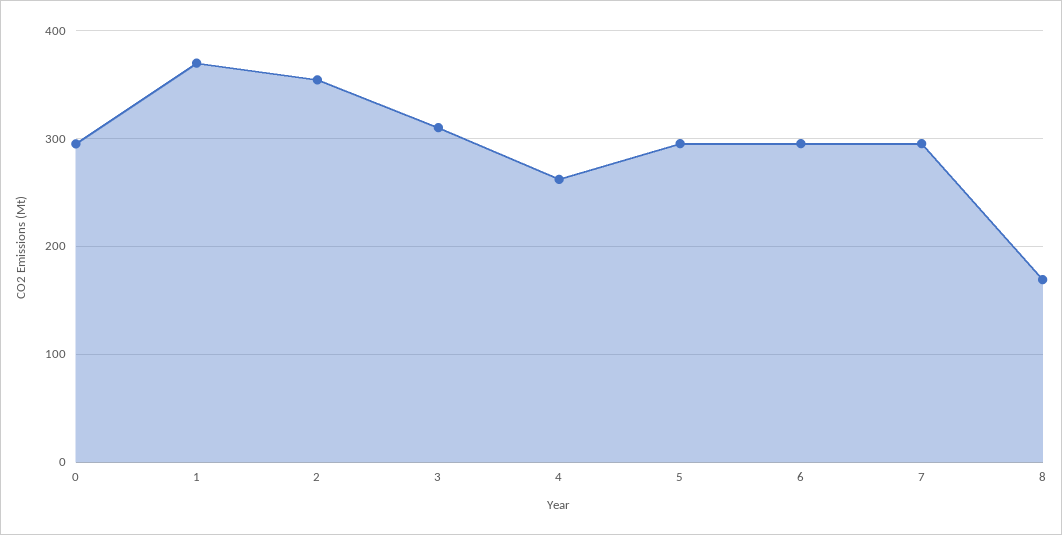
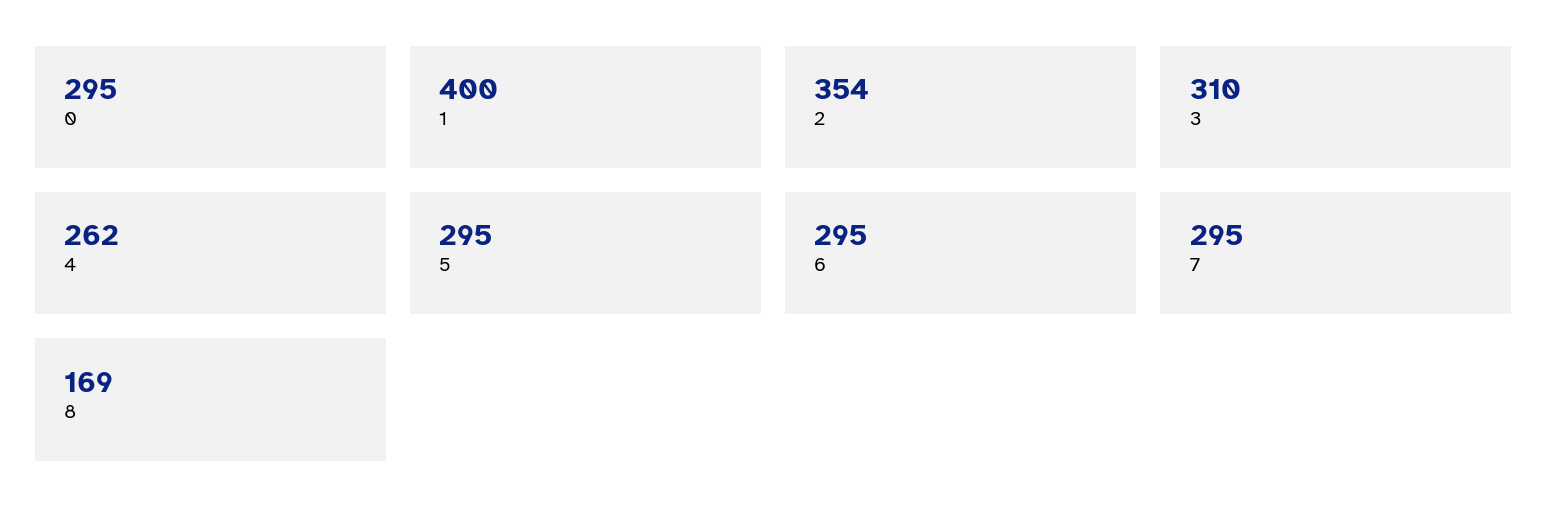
1: 370 -> 400

